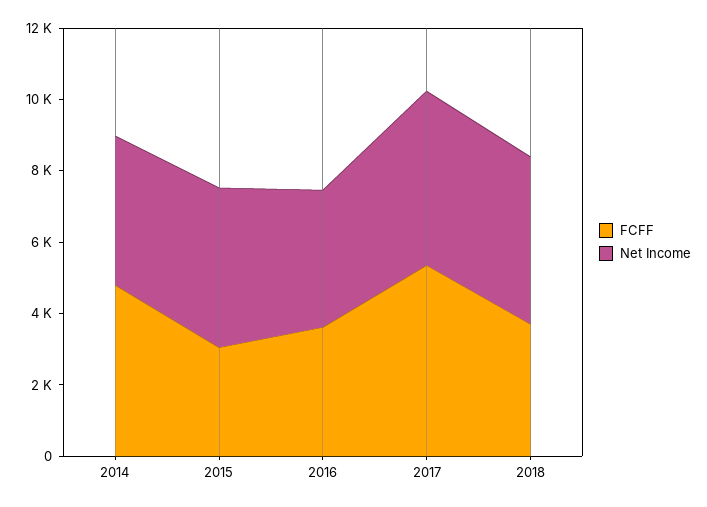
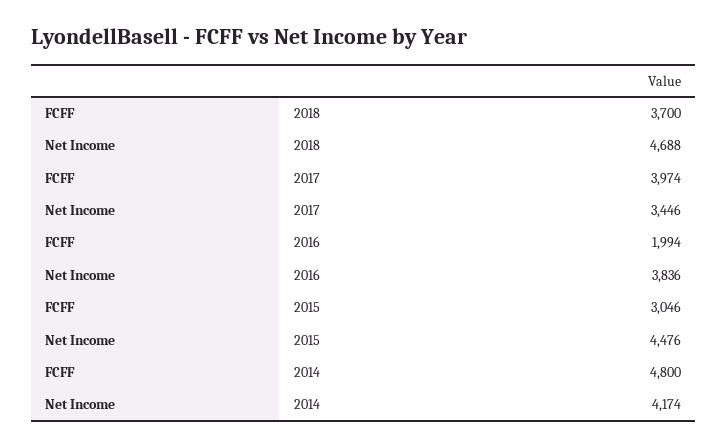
FCFF, 2016: 3500 -> 1994
FCFF, 2017: 5500 -> 3974
Net Income, 2017: 5000 -> 3446

